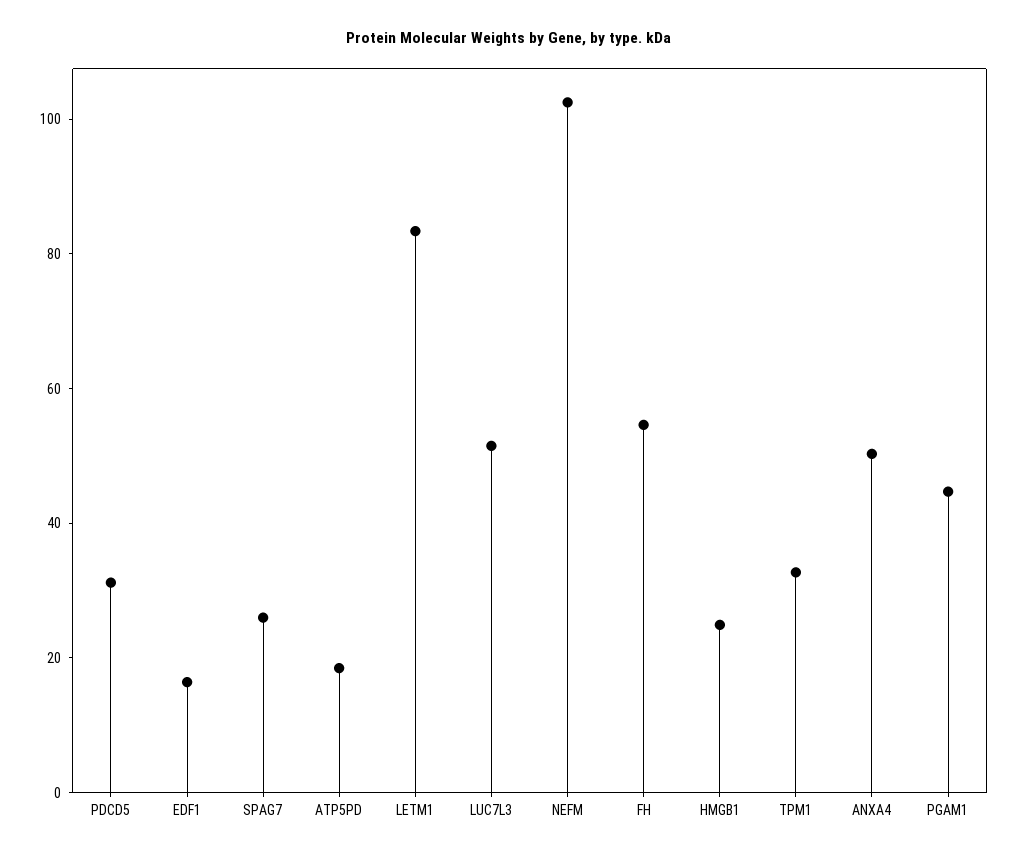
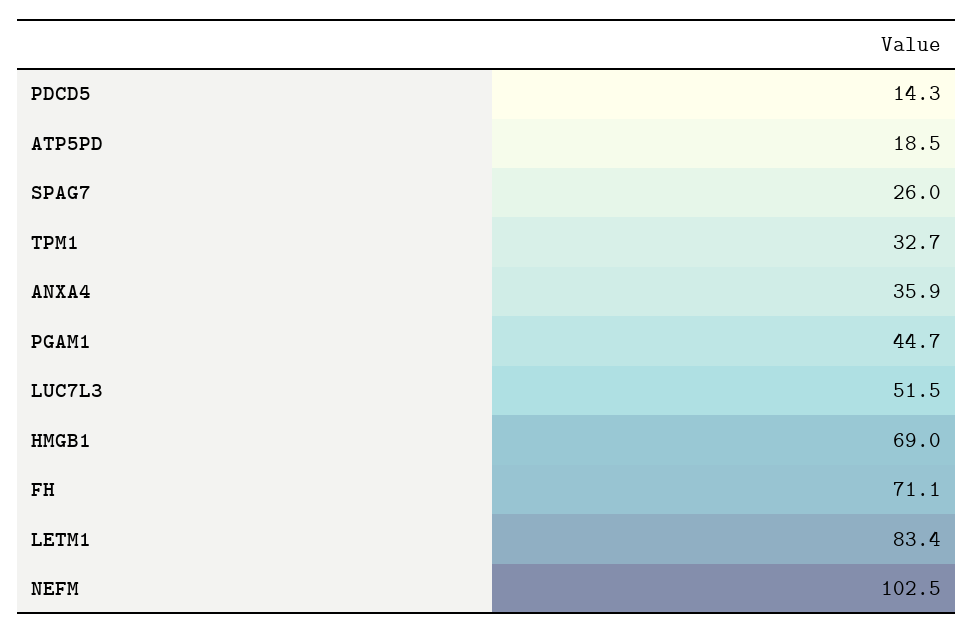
PDCD5: 30 -> 14.3
EDF1: 15 -> none
FH: 55 -> 71.1
HMGB1: 25 -> 69
ANXA4: 50 -> 35.9

